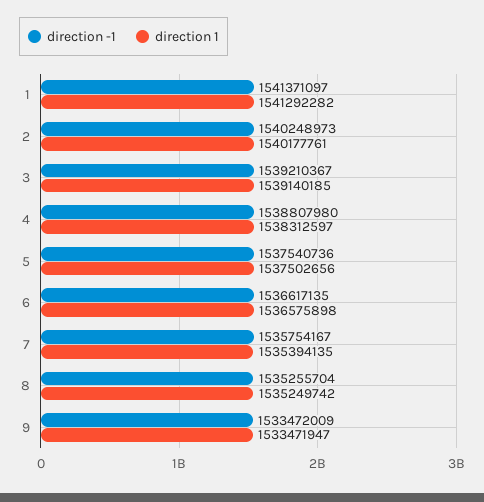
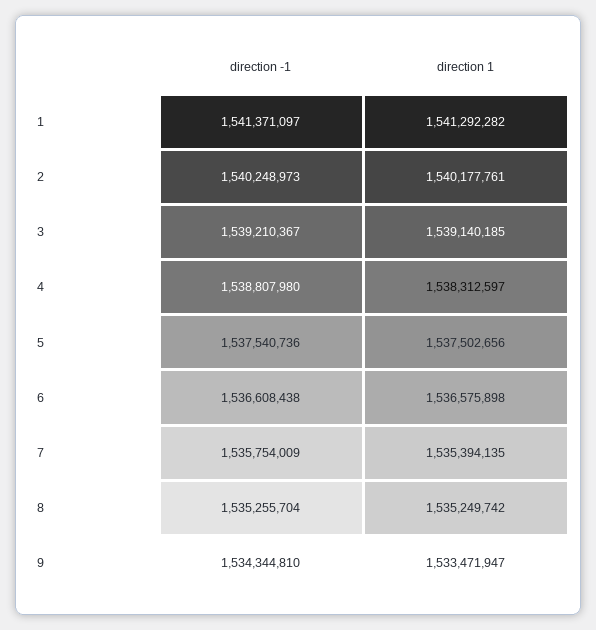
direction -1, 6: 1536617135 -> 1536608438
direction -1, 7: 1535754167 -> 1535754009
direction -1, 9: 1533472009 -> 1534344810

